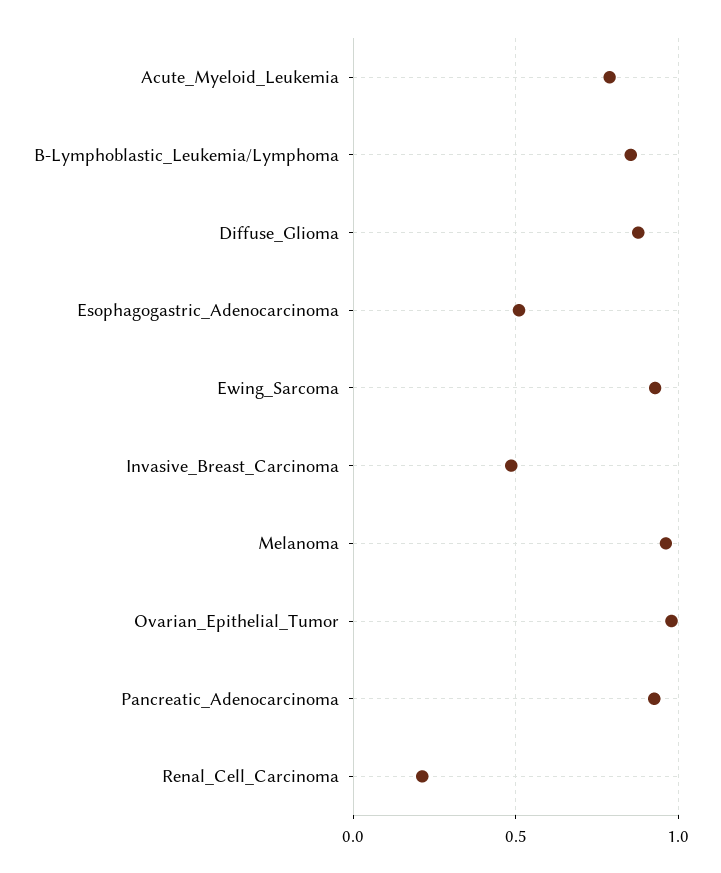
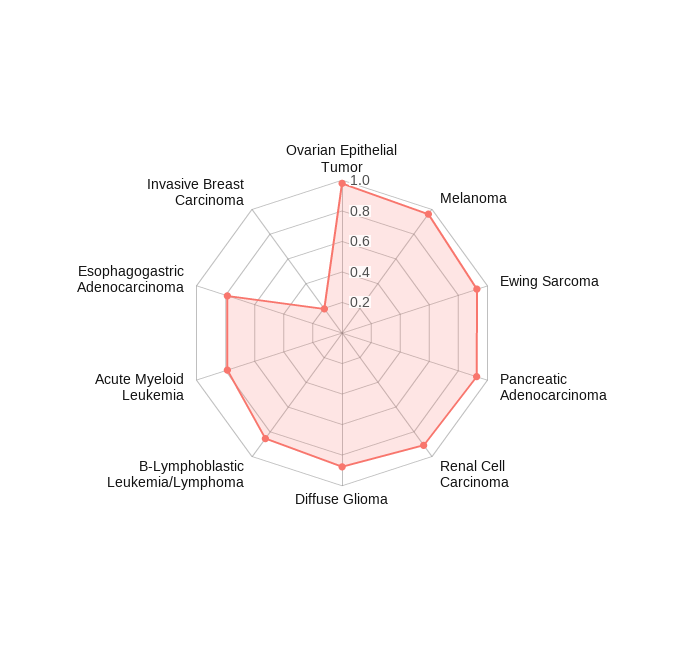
Esophagogastric_Adenocarcinoma: 0.5 -> 0.8
Invasive_Breast_Carcinoma: 0.5 -> 0.2
Renal_Cell_Carcinoma: 0.2 -> 0.9

